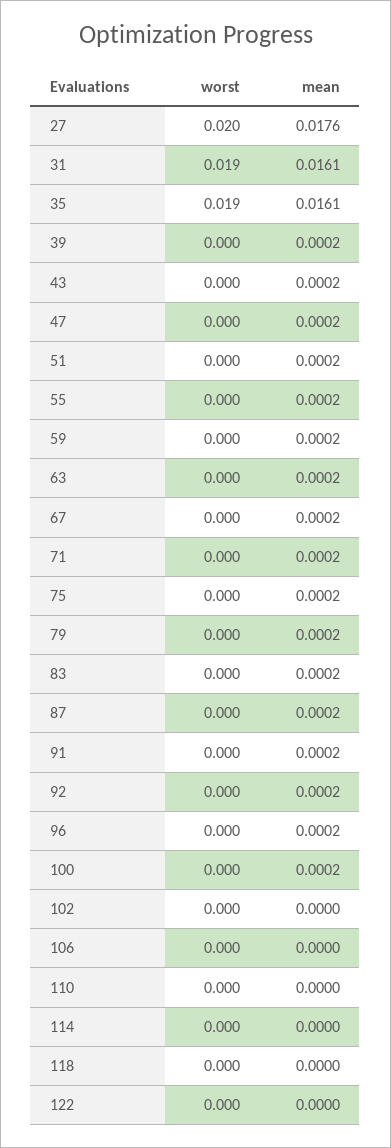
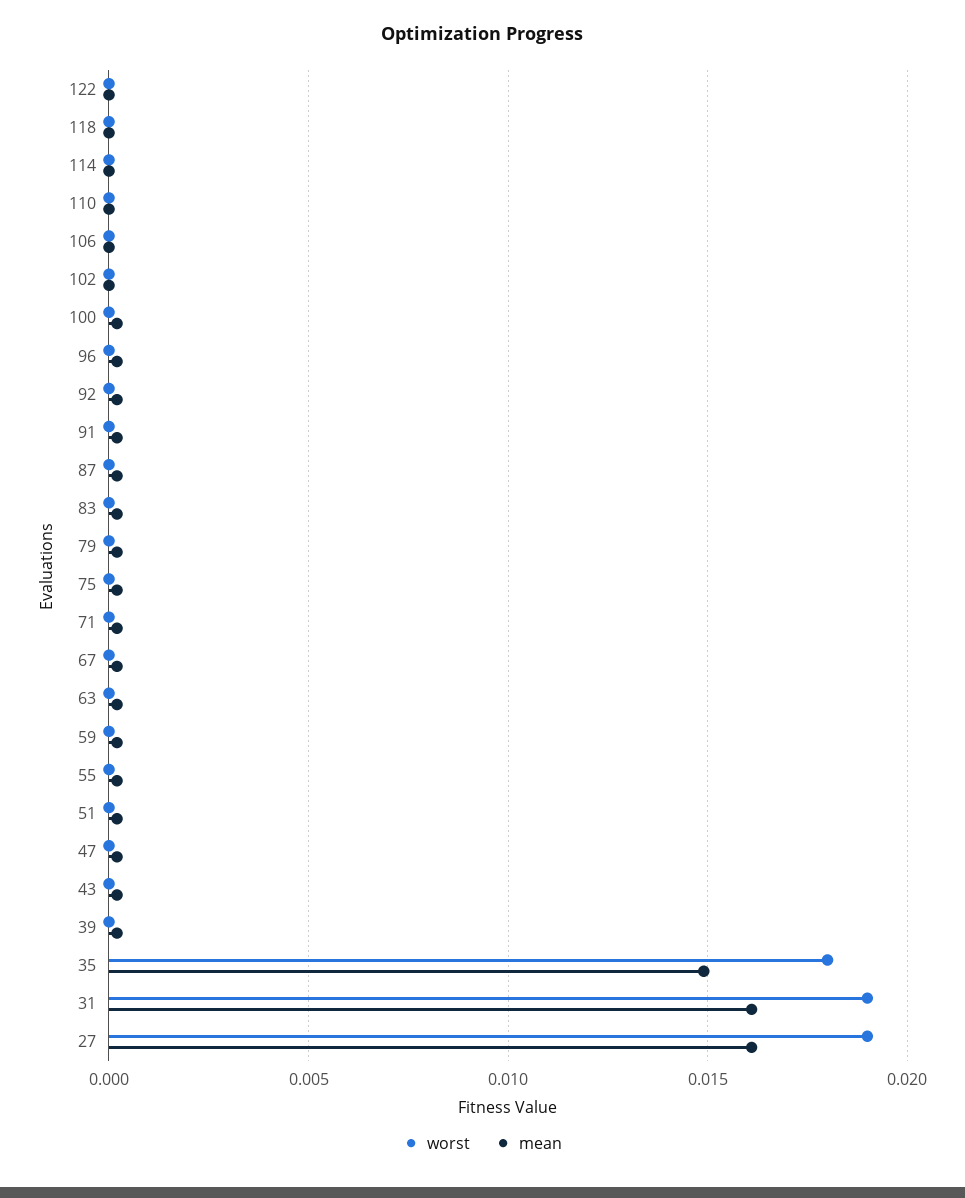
worst, 27: 0.02 -> 0.019
mean, 27: 0.0176 -> 0.016
worst, 35: 0.019 -> 0.018
mean, 35: 0.0161 -> 0.015

